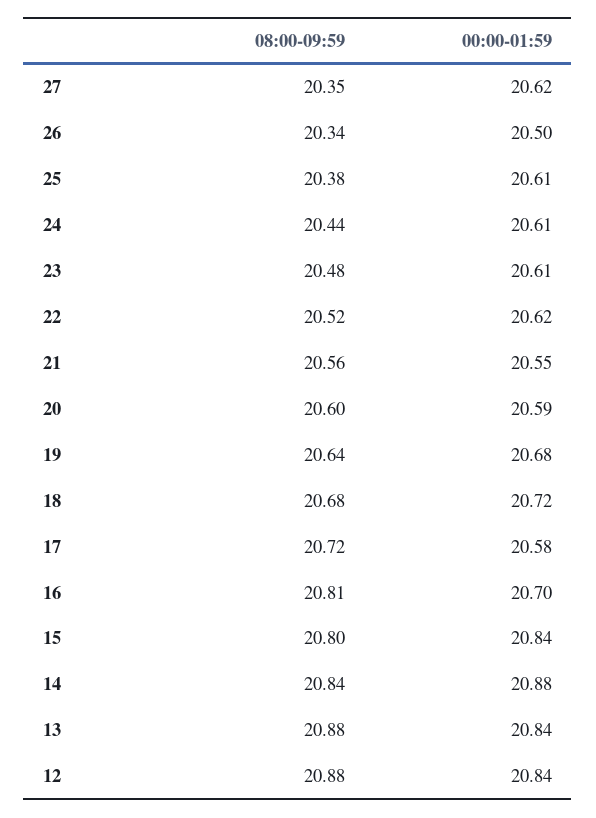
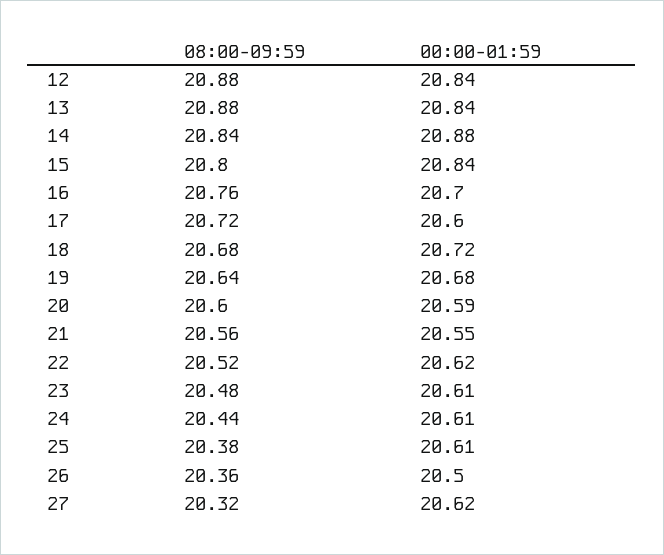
08:00-09:59, 27: 20.35 -> 20.32
08:00-09:59, 26: 20.34 -> 20.36
00:00-01:59, 17: 20.58 -> 20.6
08:00-09:59, 16: 20.81 -> 20.76

